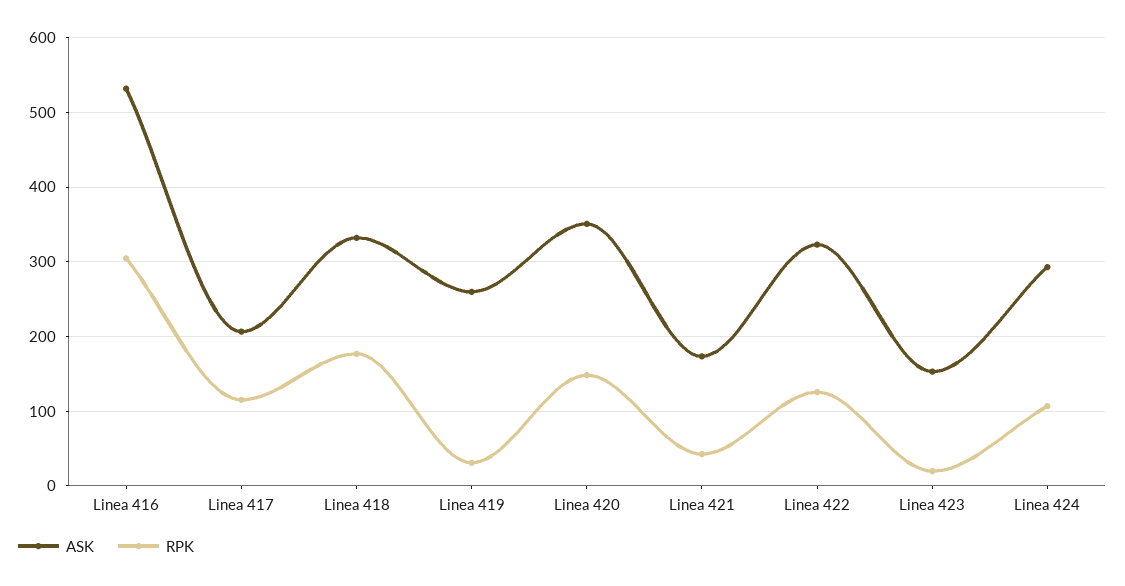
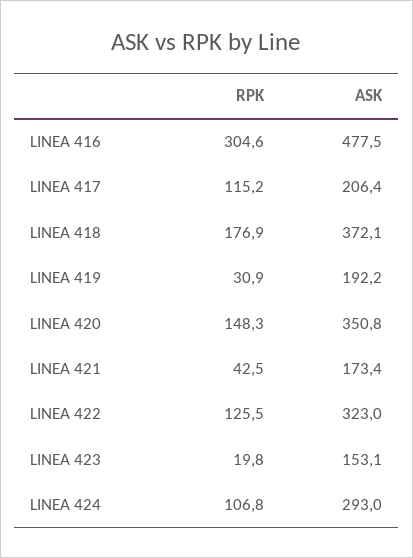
ASK, Linea 416: 530 -> 477.5
ASK, Linea 418: 330 -> 372.1
ASK, Linea 419: 260 -> 192.2

